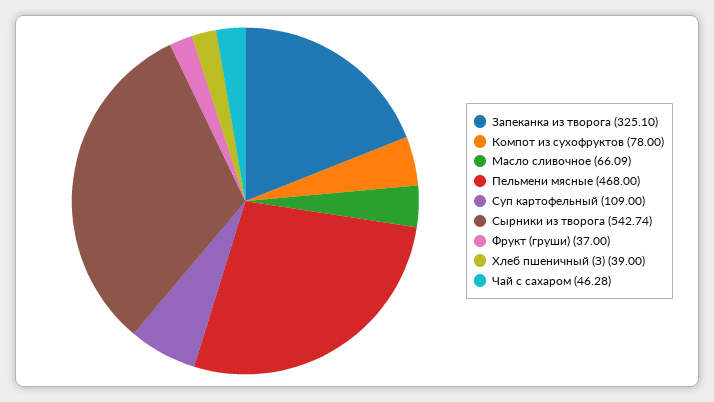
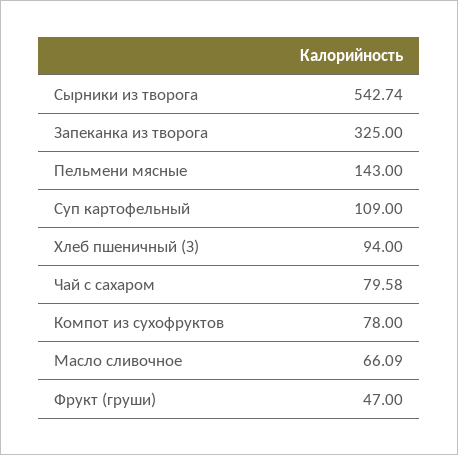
Запеканка из творога: 325.1 -> 325
Пельмени мясные: 468 -> 143
Фрукт (груши): 37 -> 47
Хлеб пшеничный (З): 39 -> 94
Чай с сахаром: 46.28 -> 79.58

